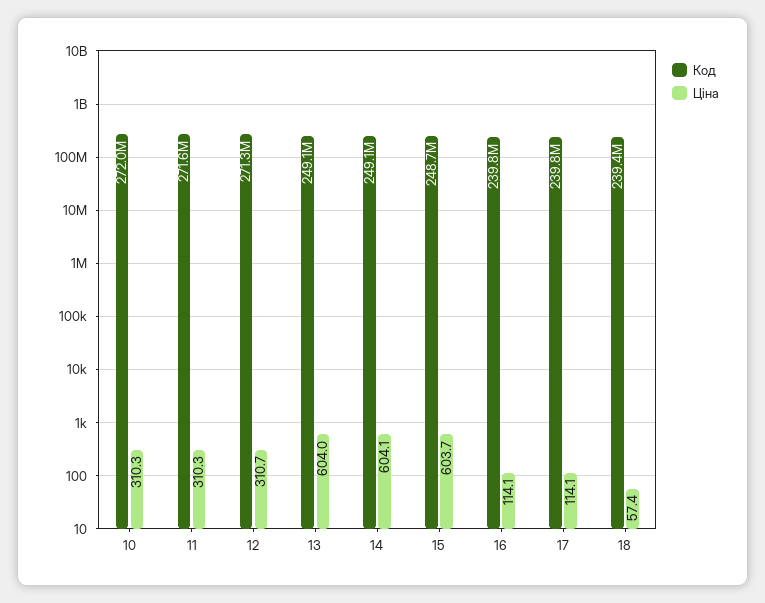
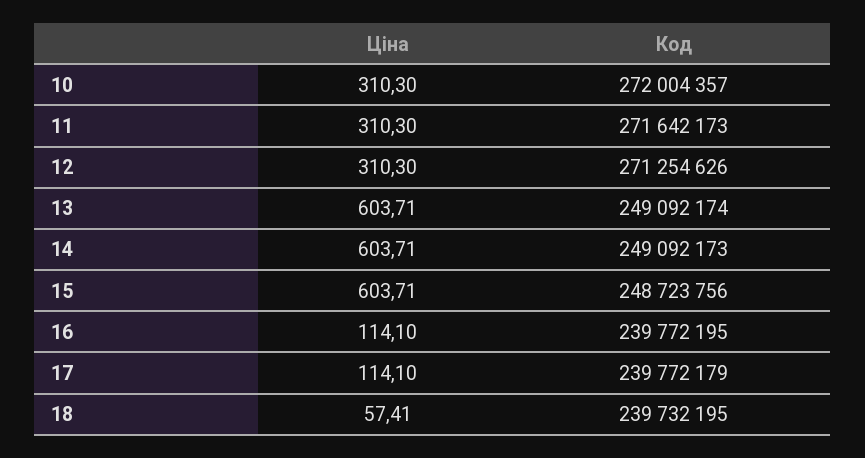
Ціна, 12: 310.7 -> 310.3
Ціна, 13: 604 -> 603.71
Ціна, 14: 604.1 -> 603.71
Код, 18: 239400000 -> 239732195

